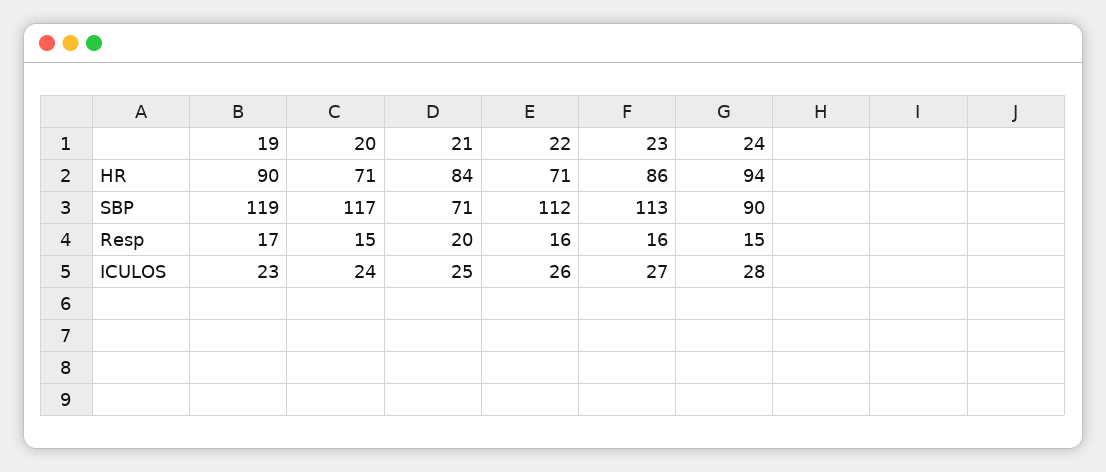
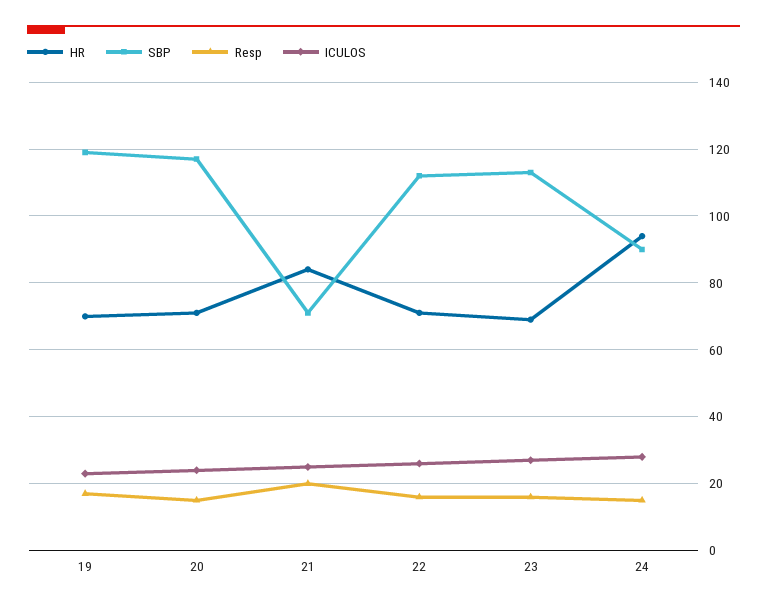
HR, 19: 90 -> 70
HR, 23: 86 -> 70

